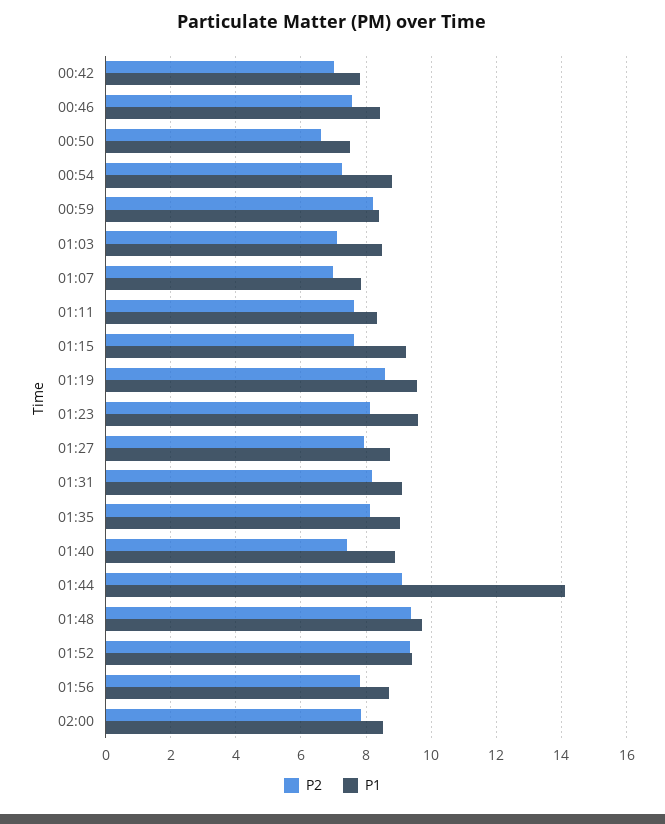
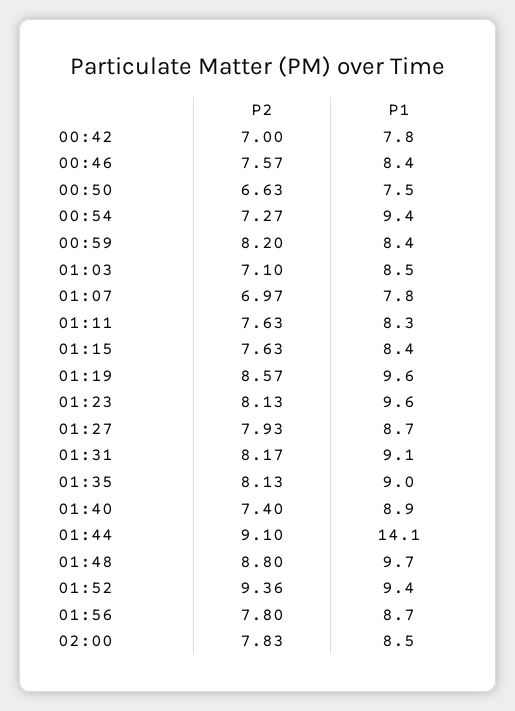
P1, 00:54: 8.8 -> 9.4
P1, 01:15: 9.2 -> 8.4
P2, 01:48: 9.4 -> 8.8

